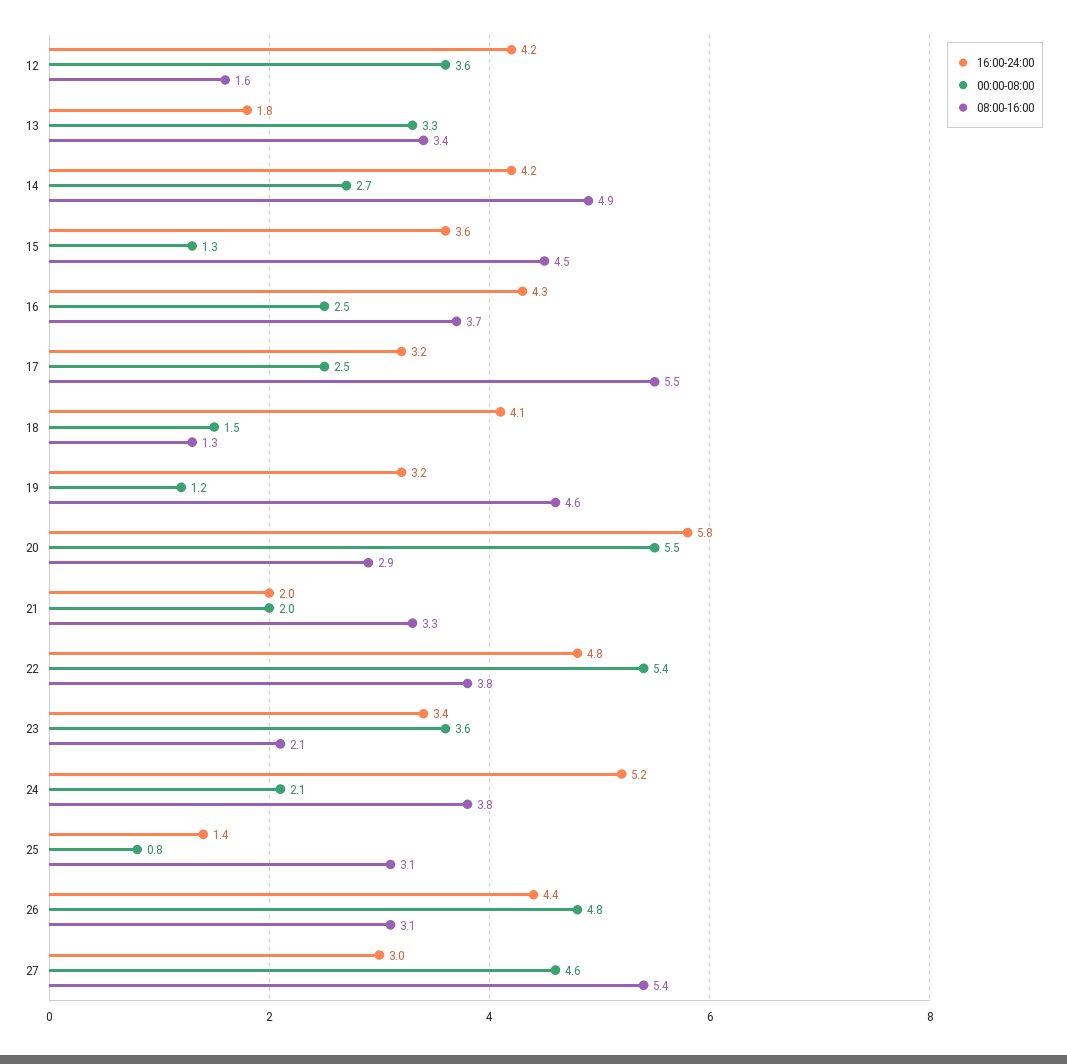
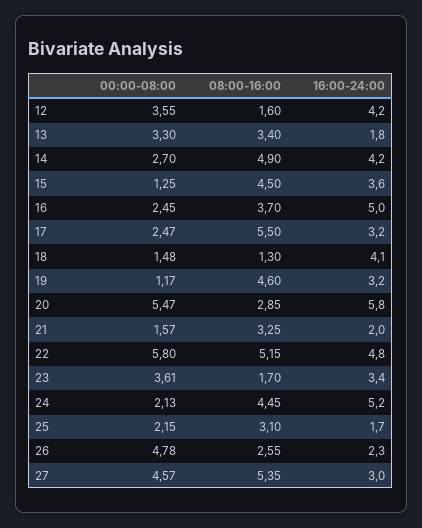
16:00-24:00, 16: 4.3 -> 5
00:00-08:00, 21: 2 -> 1.57
00:00-08:00, 22: 5.4 -> 5.8
08:00-16:00, 22: 3.8 -> 5.15
08:00-16:00, 23: 2.1 -> 1.7
08:00-16:00, 24: 3.8 -> 4.45
16:00-24:00, 25: 1.4 -> 1.7
00:00-08:00, 25: 0.8 -> 2.15
16:00-24:00, 26: 4.4 -> 2.3
08:00-16:00, 26: 3.1 -> 2.55

